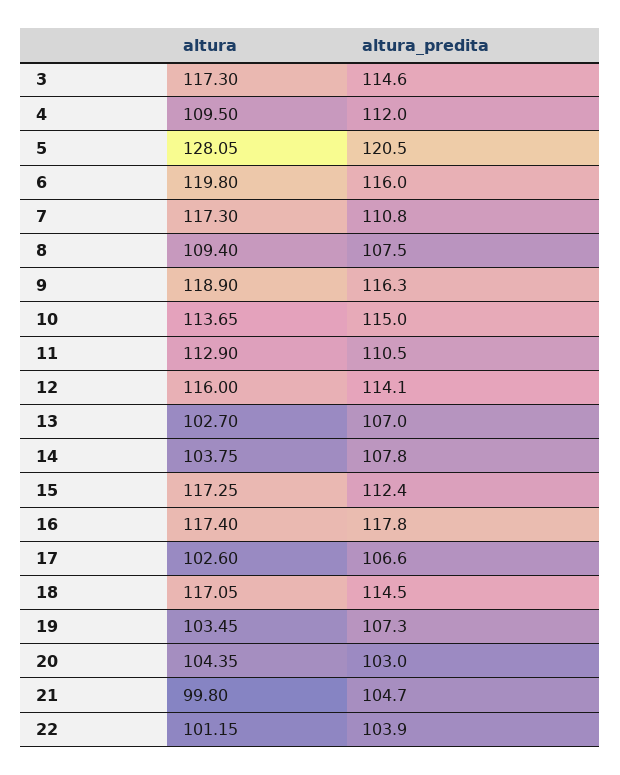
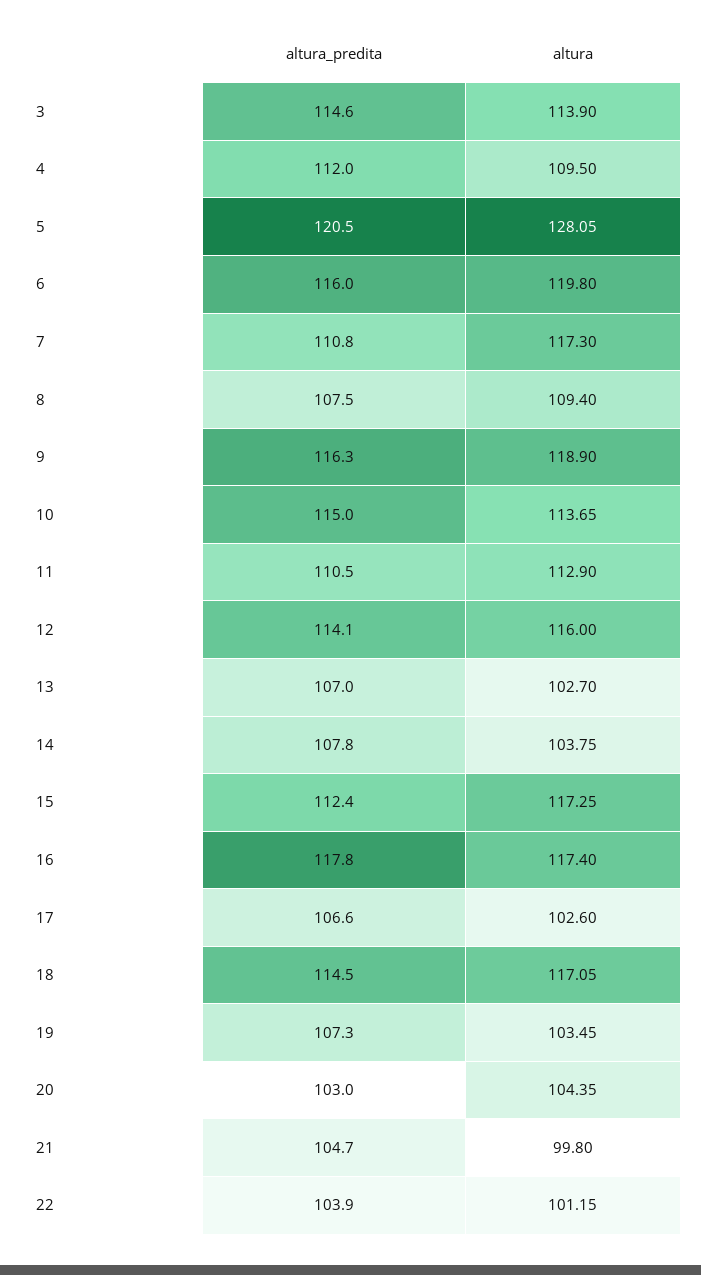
altura, 3: 117.3 -> 113.9

